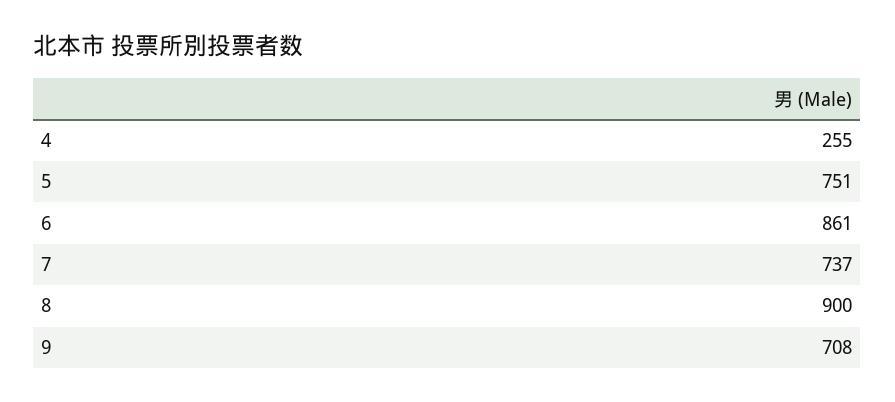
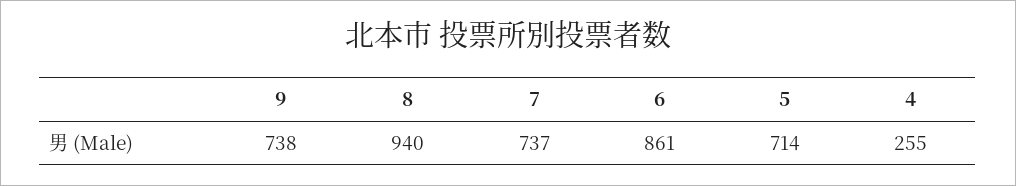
5: 751 -> 714
8: 900 -> 940
9: 708 -> 738

